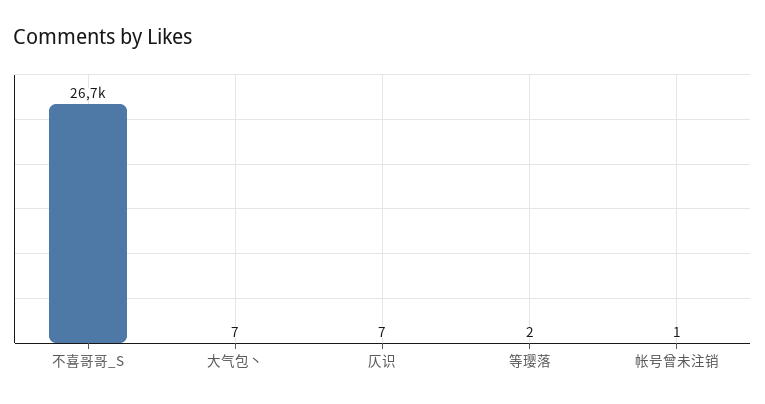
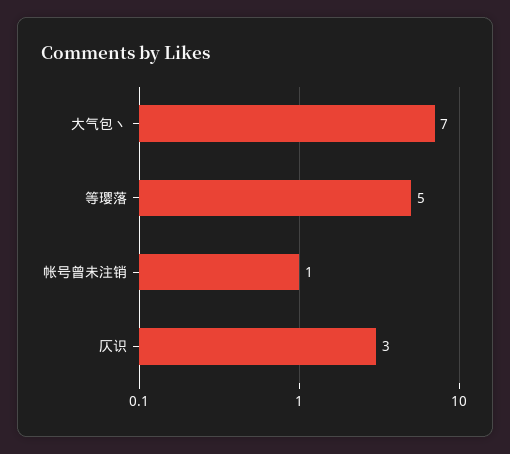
不喜哥哥_S: 26700 -> none
仄识: 7 -> 3
等璎落: 2 -> 5

